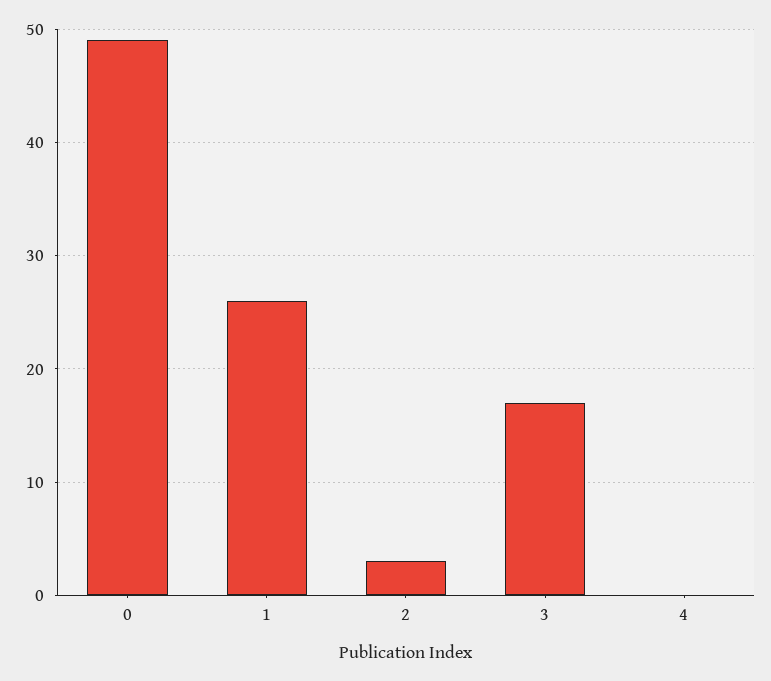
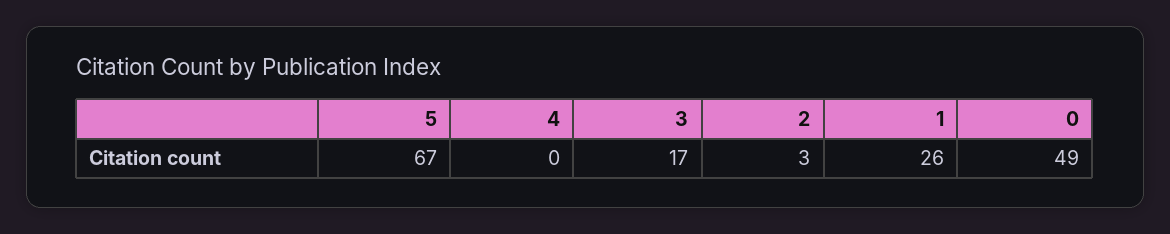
5: none -> 67

